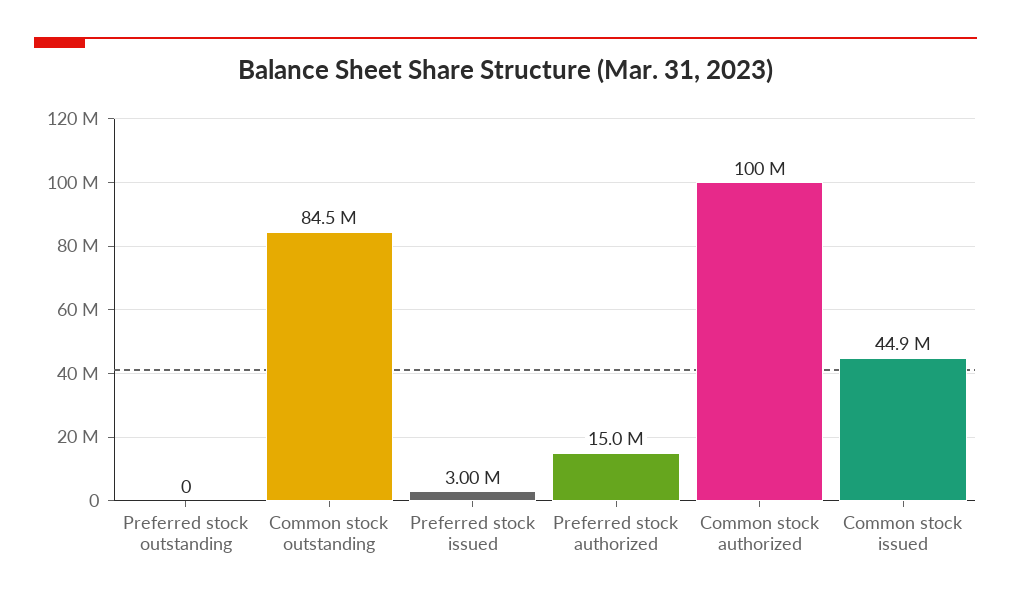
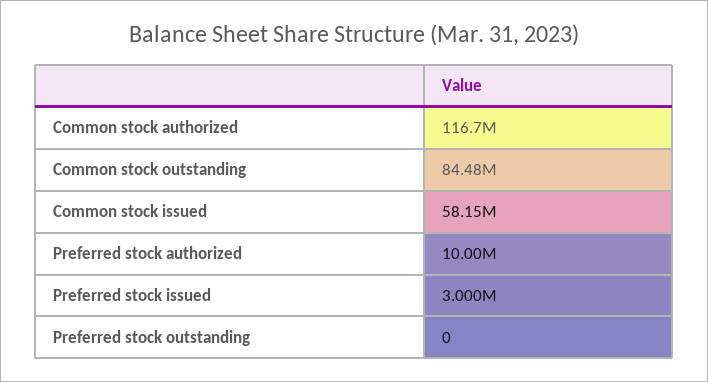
Preferred stock authorized: 15000000 -> 10000000
Common stock authorized: 100000000 -> 116700000
Common stock issued: 44900000 -> 58150000

